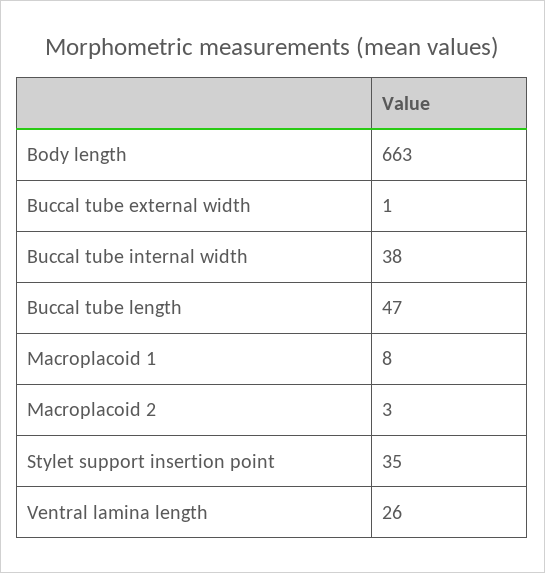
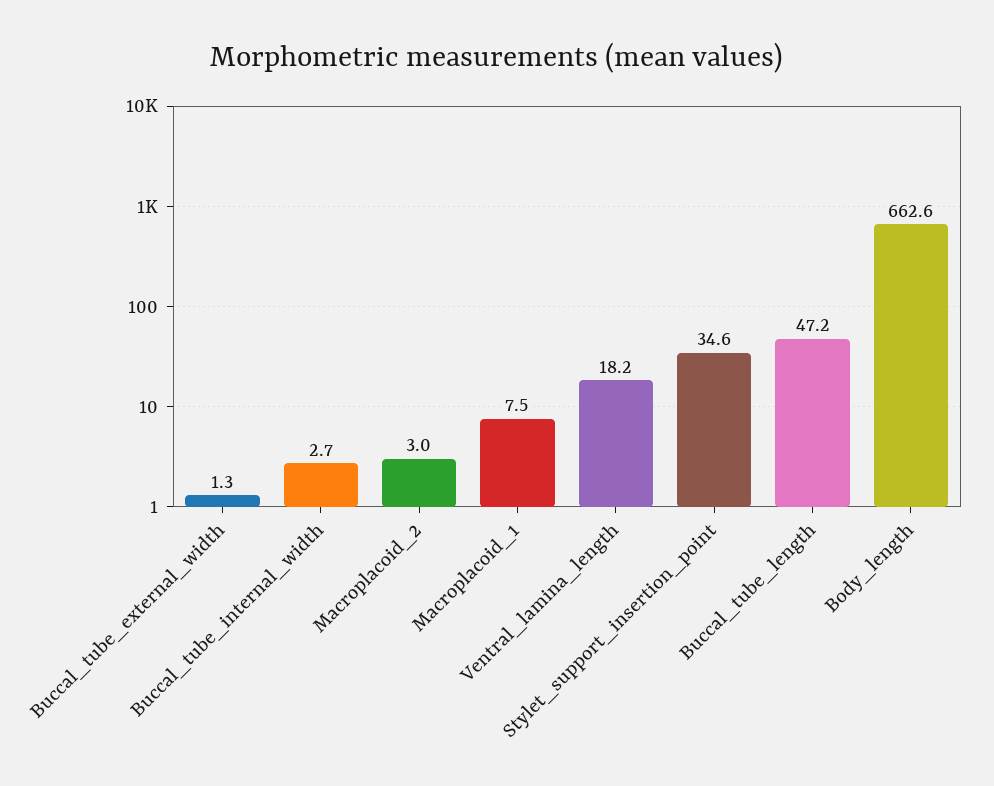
Buccal tube internal width: 38 -> 2.7
Ventral lamina length: 26 -> 18.2

